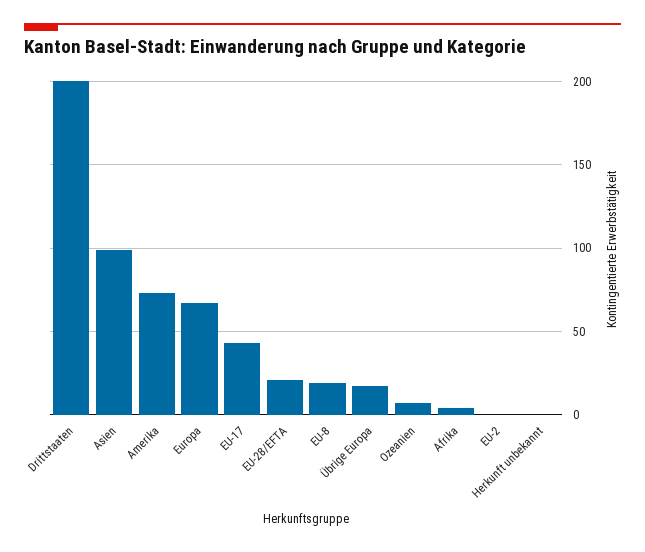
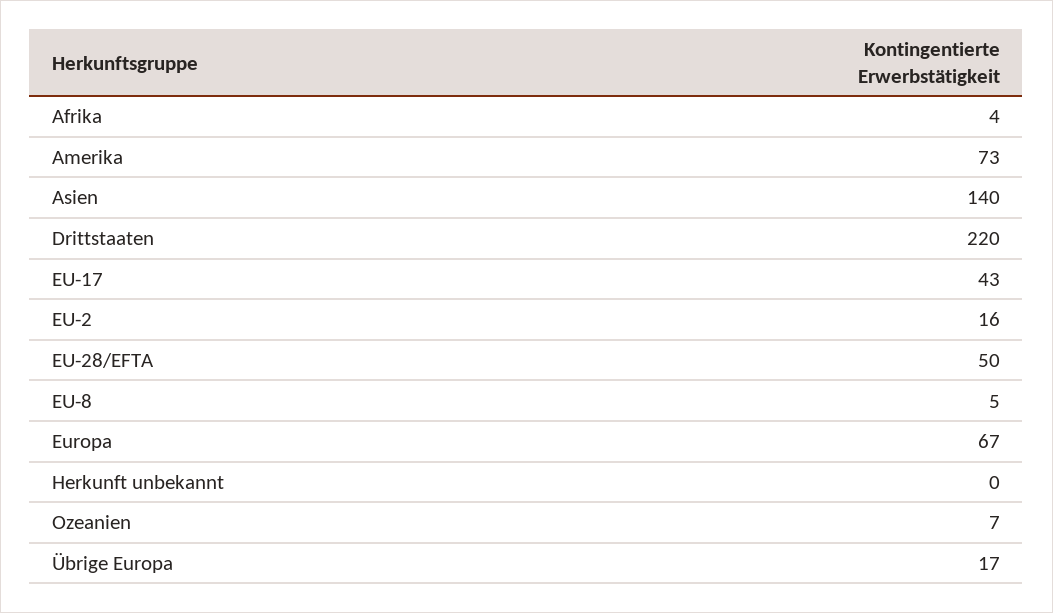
Drittstaaten: 200 -> 220
Asien: 100 -> 140
EU-28/EFTA: 20 -> 50
EU-8: 20 -> 5
EU-2: 0 -> 16

